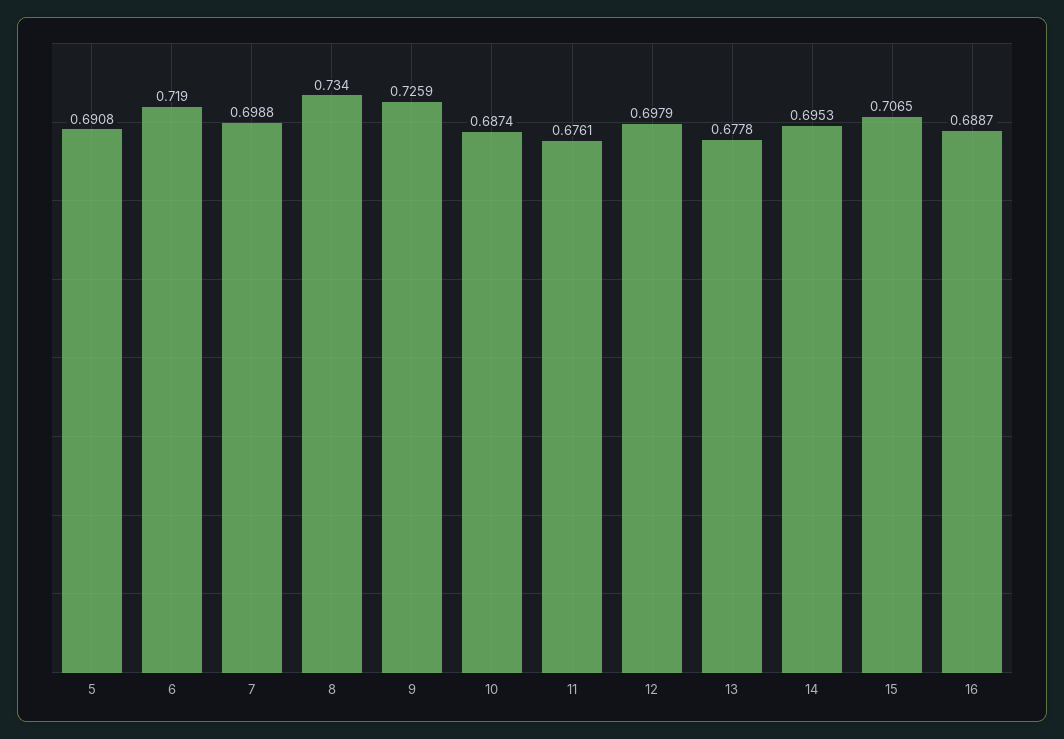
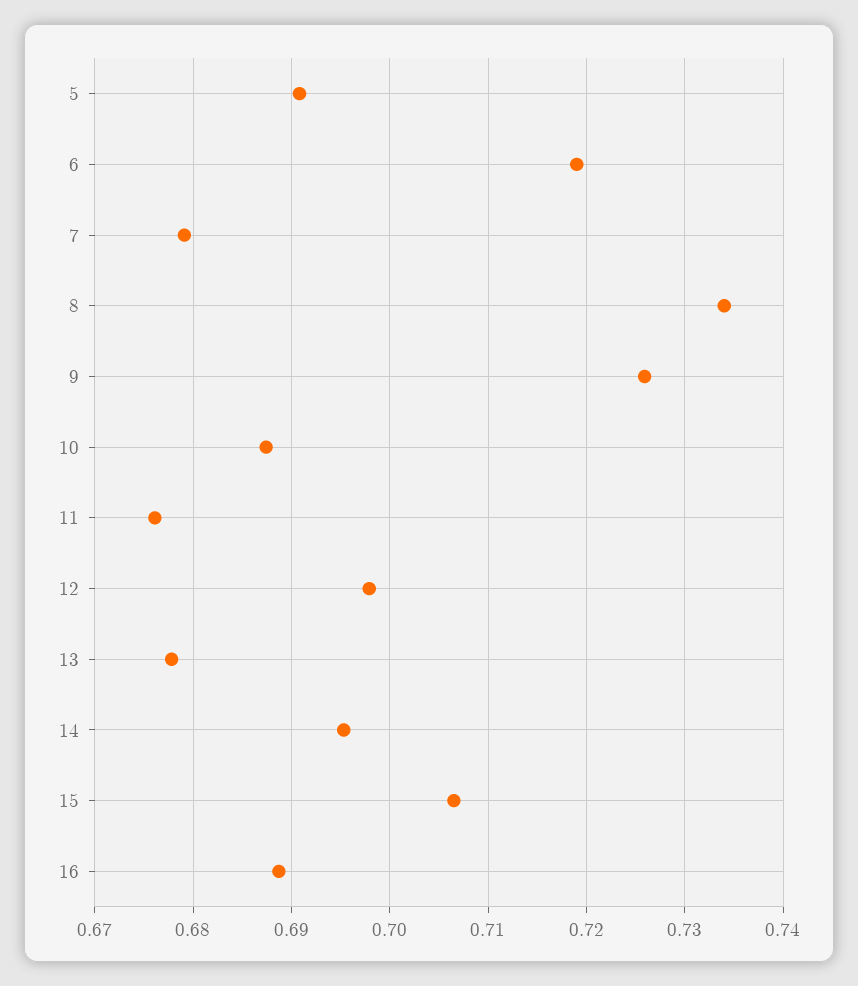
7: 0.6988 -> 0.679

